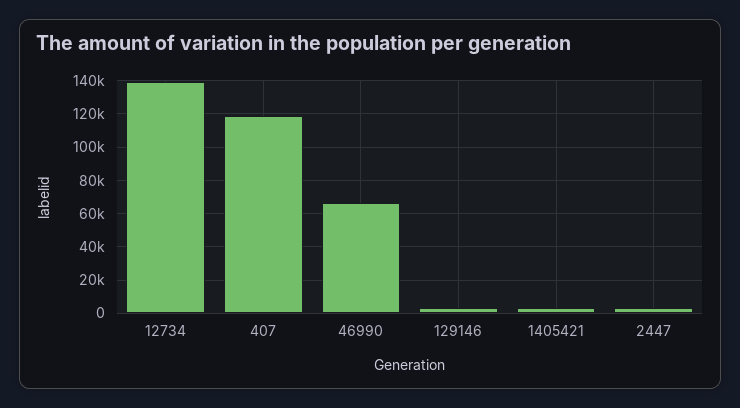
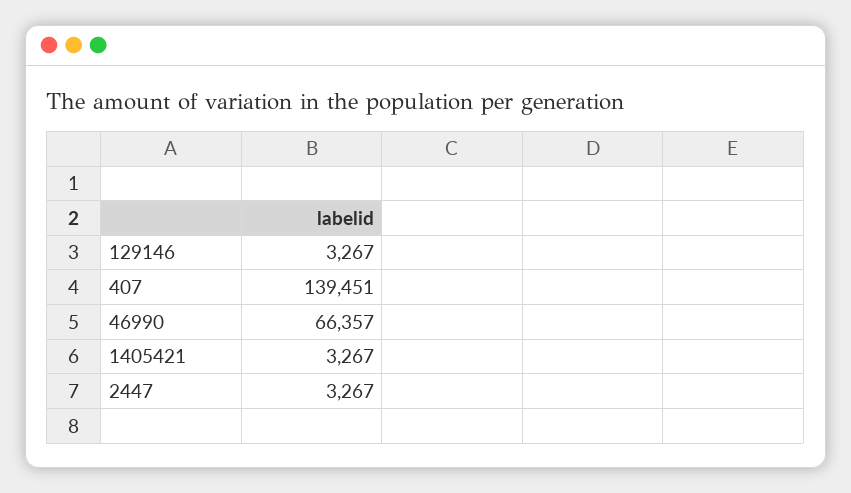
12734: 140000 -> none
407: 120000 -> 139451

